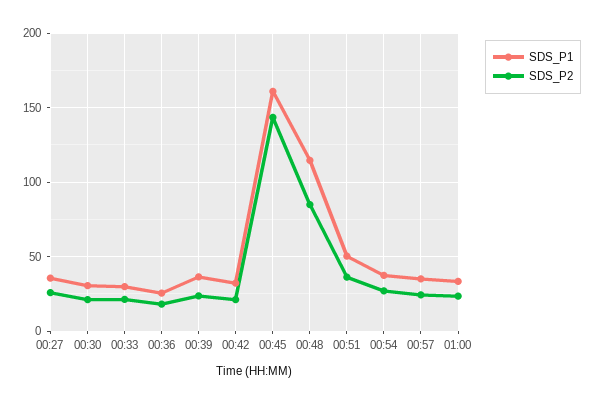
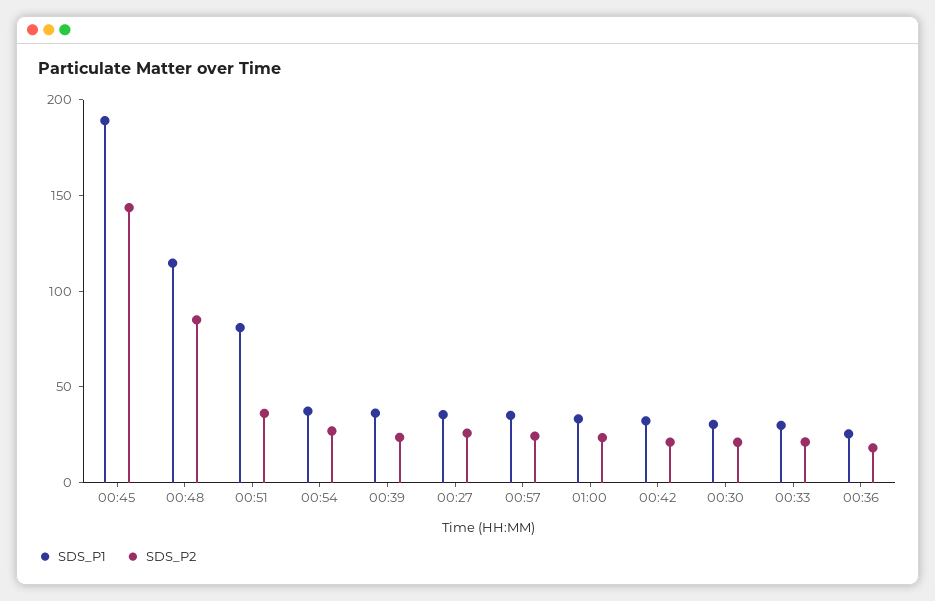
SDS_P1, 00:45: 160 -> 190
SDS_P1, 00:51: 50 -> 80

